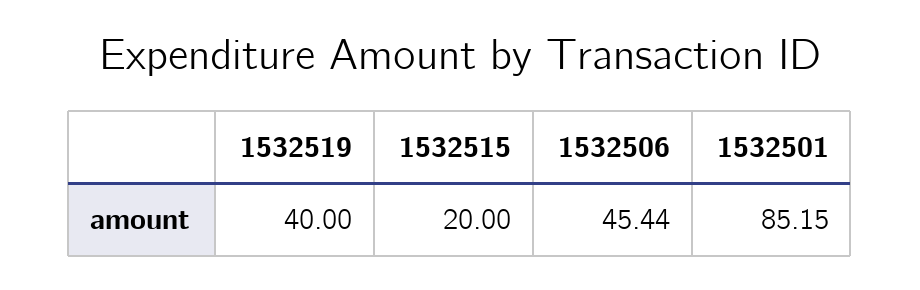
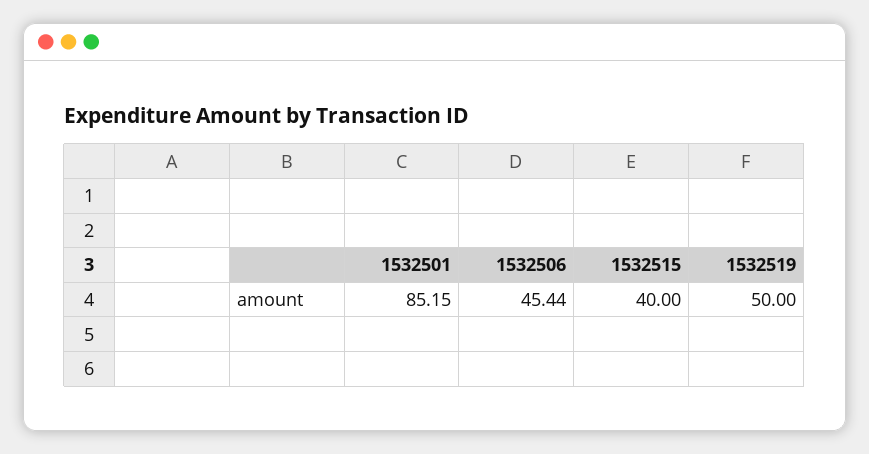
1532519: 40 -> 50
1532515: 20 -> 40

